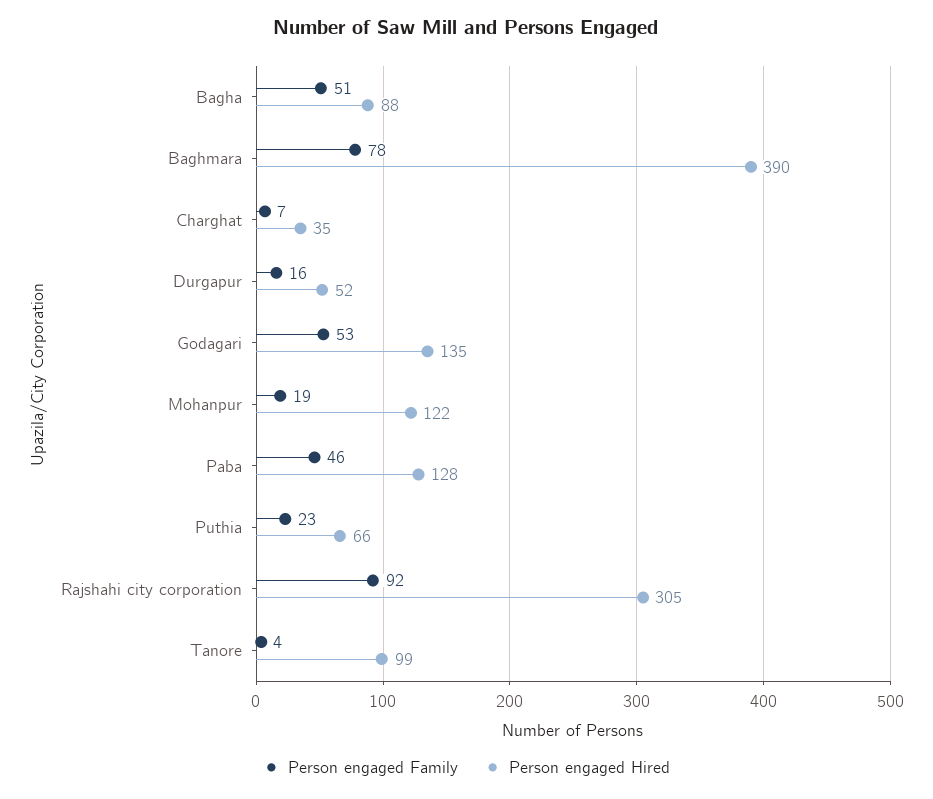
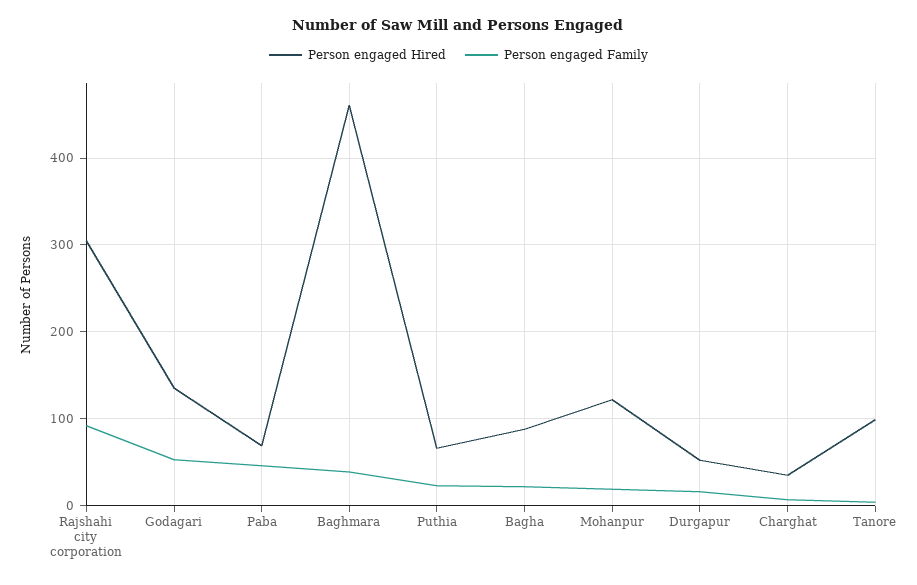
Person engaged Family, Bagha: 51 -> 20
Person engaged Family, Baghmara: 78 -> 40
Person engaged Hired, Baghmara: 390 -> 460
Person engaged Hired, Paba: 128 -> 70

